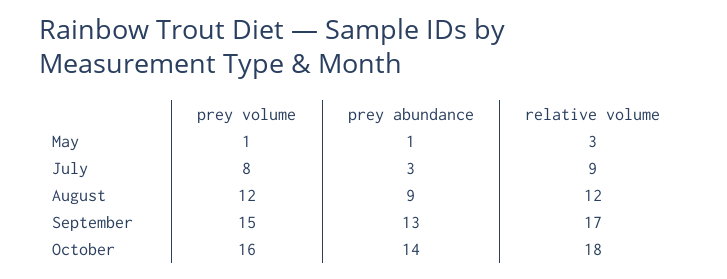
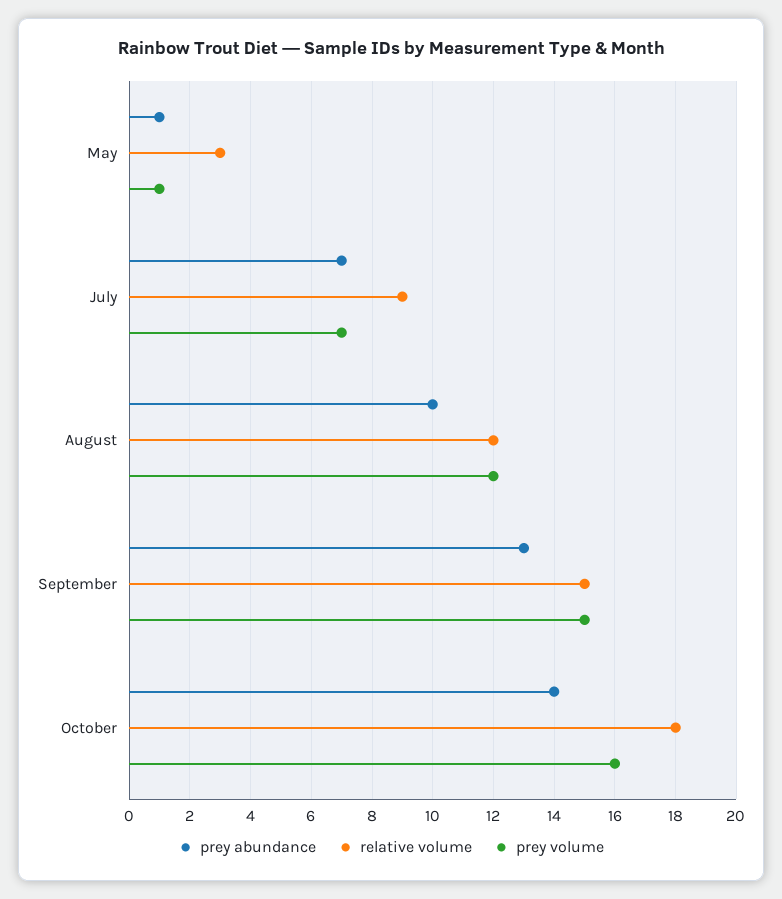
prey volume, July: 8 -> 7
prey abundance, July: 3 -> 7
prey abundance, August: 9 -> 10
relative volume, September: 17 -> 15

